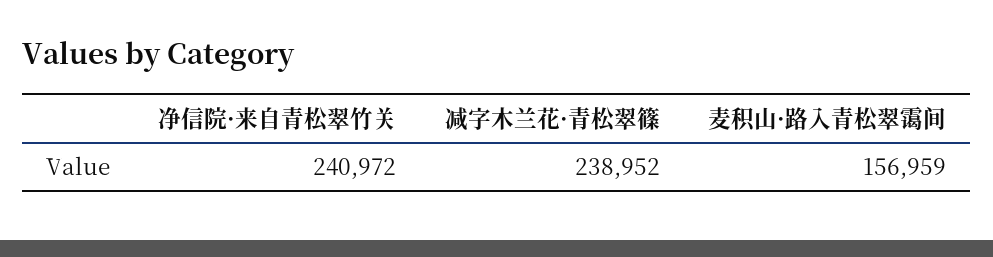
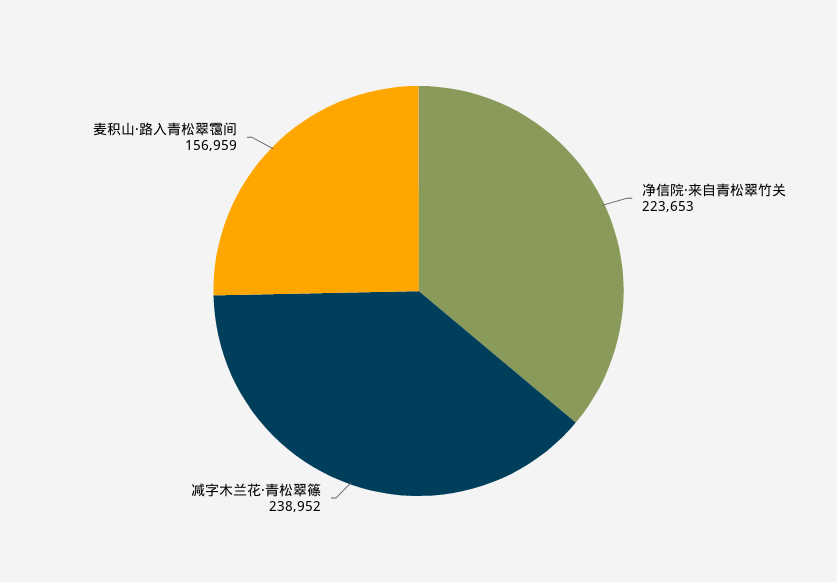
净信院·来自青松翠竹关: 240972 -> 223653

